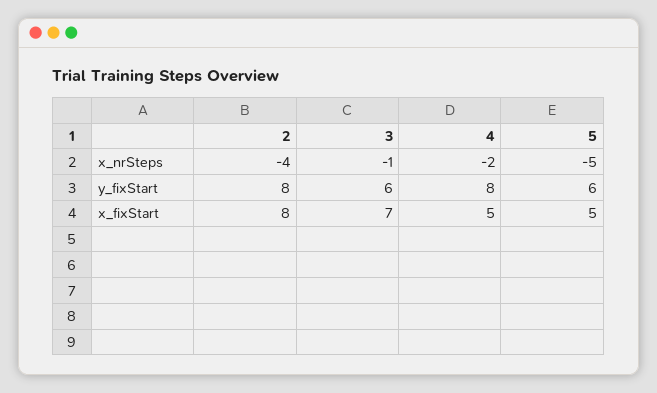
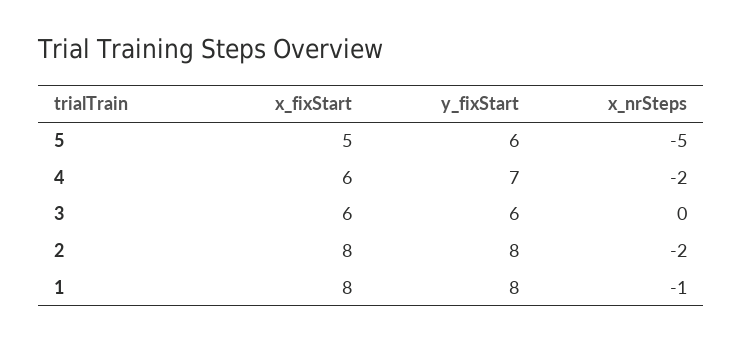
2, x_nrSteps: -4 -> -2
3, x_nrSteps: -1 -> 0
4, y_fixStart: 8 -> 7
3, x_fixStart: 7 -> 6
4, x_fixStart: 5 -> 6
1, x_fixStart: none -> 8
1, y_fixStart: none -> 8
1, x_nrSteps: none -> -1

